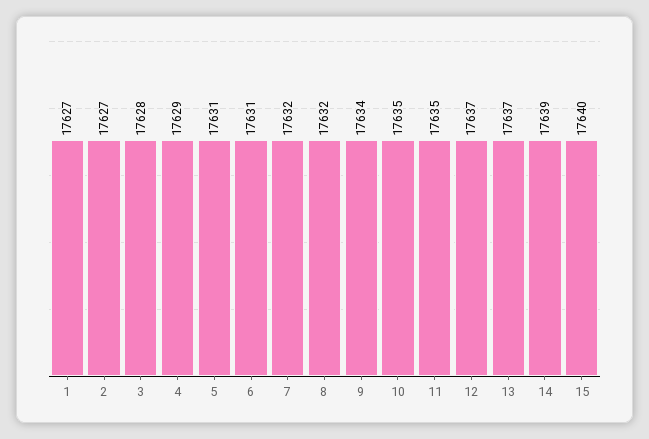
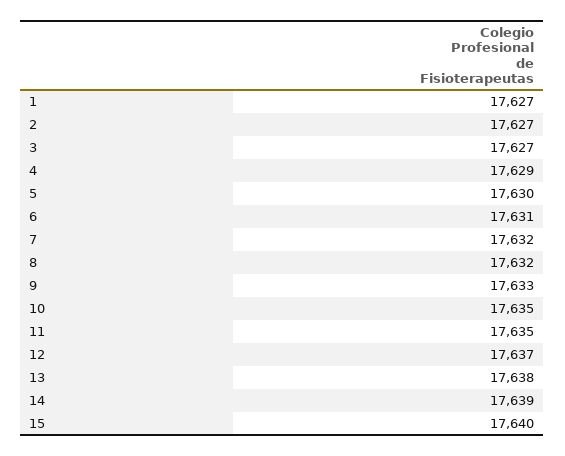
3: 17628 -> 17627
5: 17631 -> 17630
9: 17634 -> 17633
13: 17637 -> 17638

